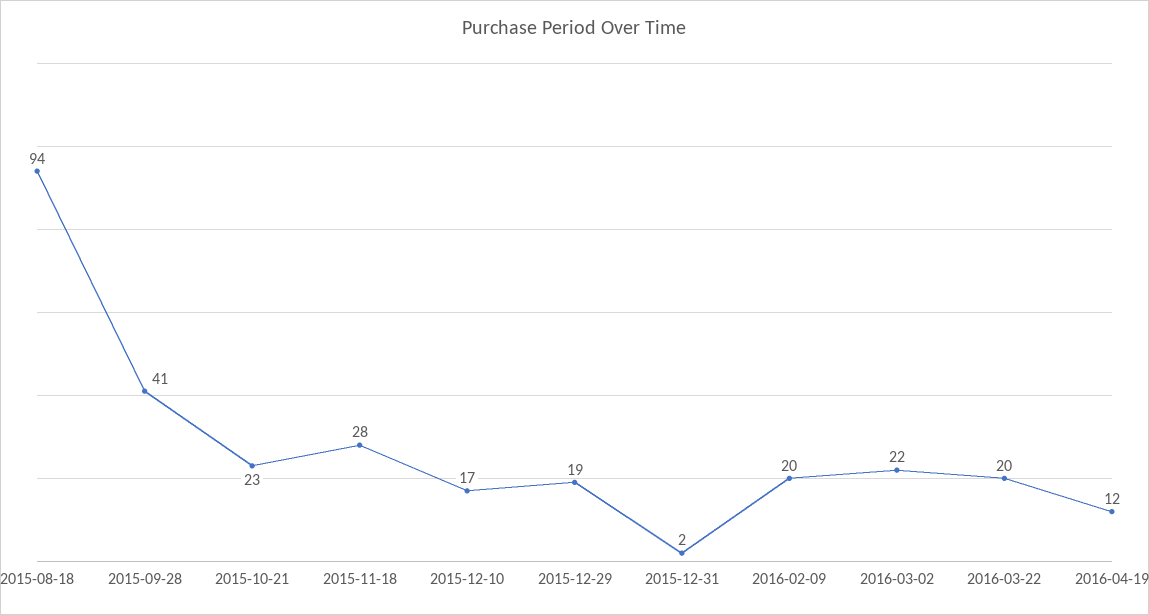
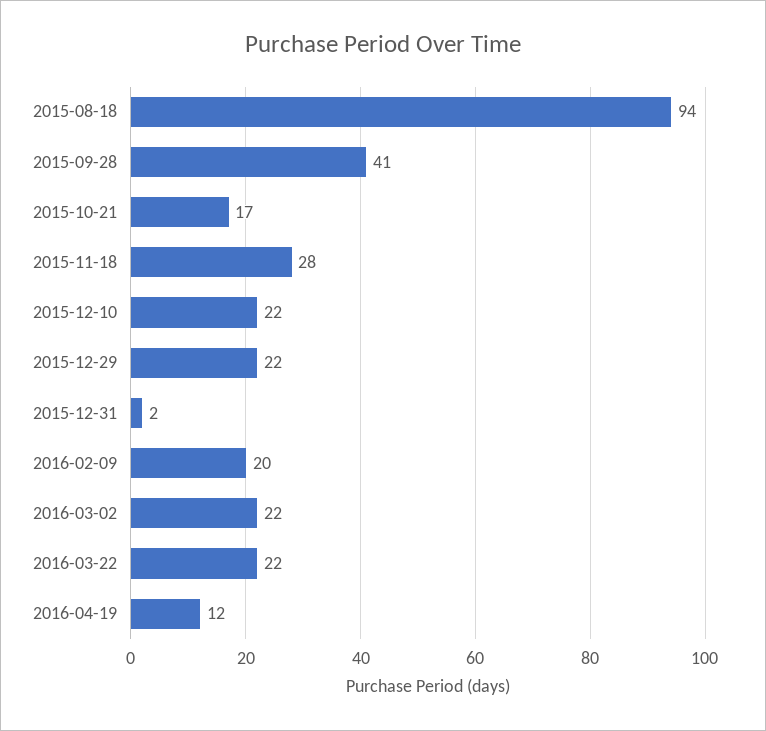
2015-10-21: 23 -> 17
2015-12-10: 17 -> 22
2015-12-29: 19 -> 22
2016-03-22: 20 -> 22

